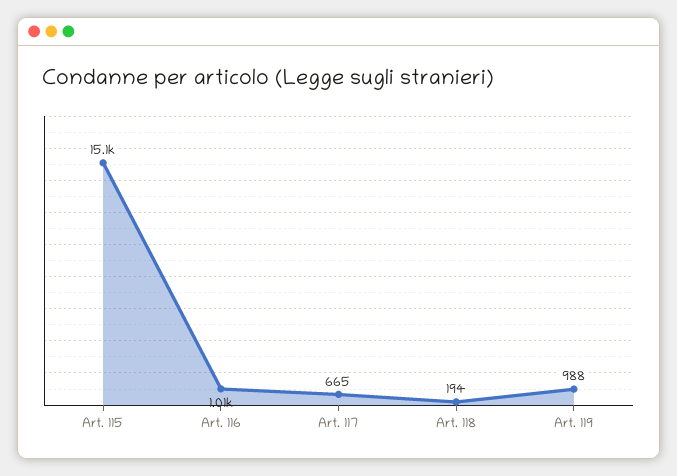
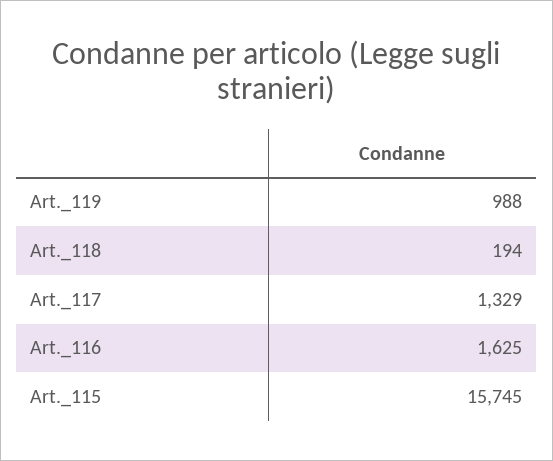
Art. 115: 15100 -> 15745
Art. 116: 1010 -> 1625
Art. 117: 665 -> 1329

